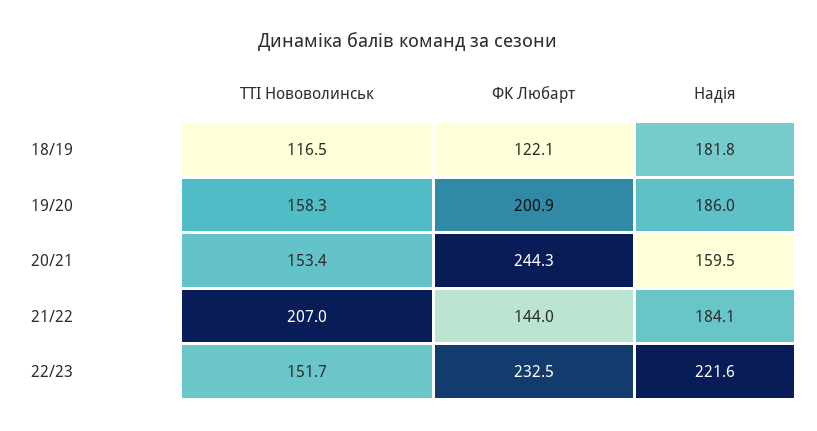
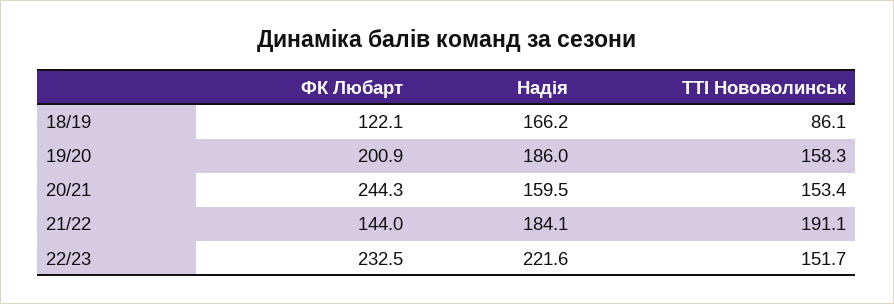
ТТІ Нововолинськ, 18/19: 116.5 -> 86.1
Надія, 18/19: 181.8 -> 166.2
ТТІ Нововолинськ, 21/22: 207 -> 191.1

